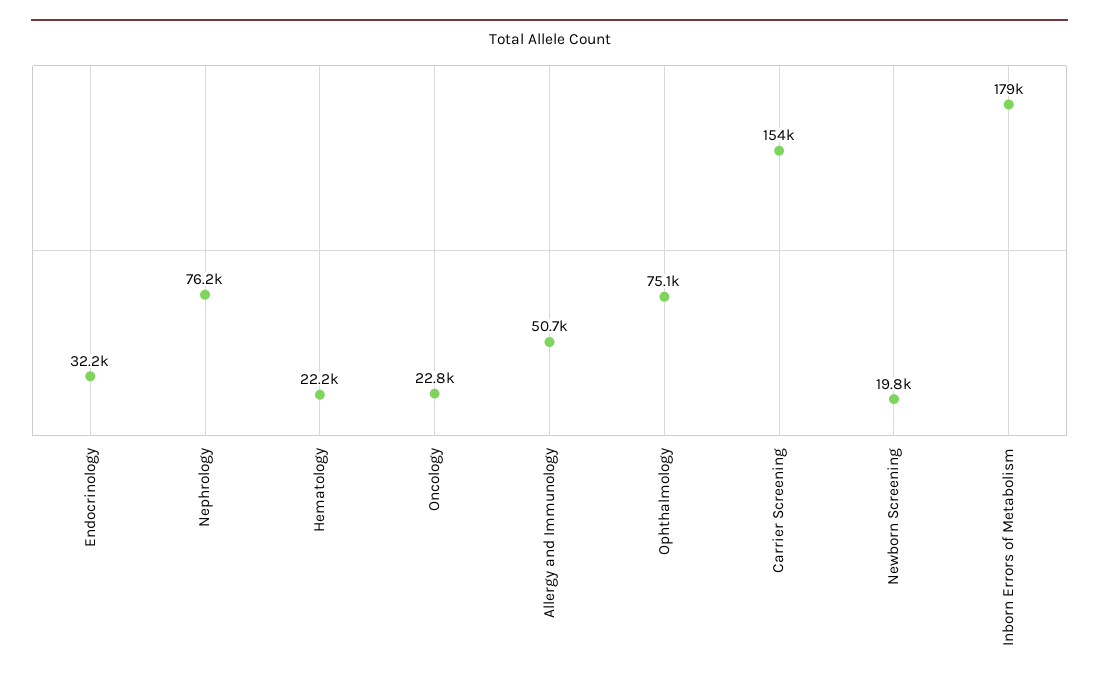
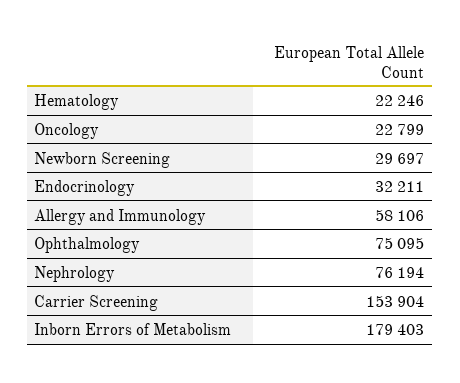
Allergy and Immunology: 50700 -> 58106
Newborn Screening: 19800 -> 29697

